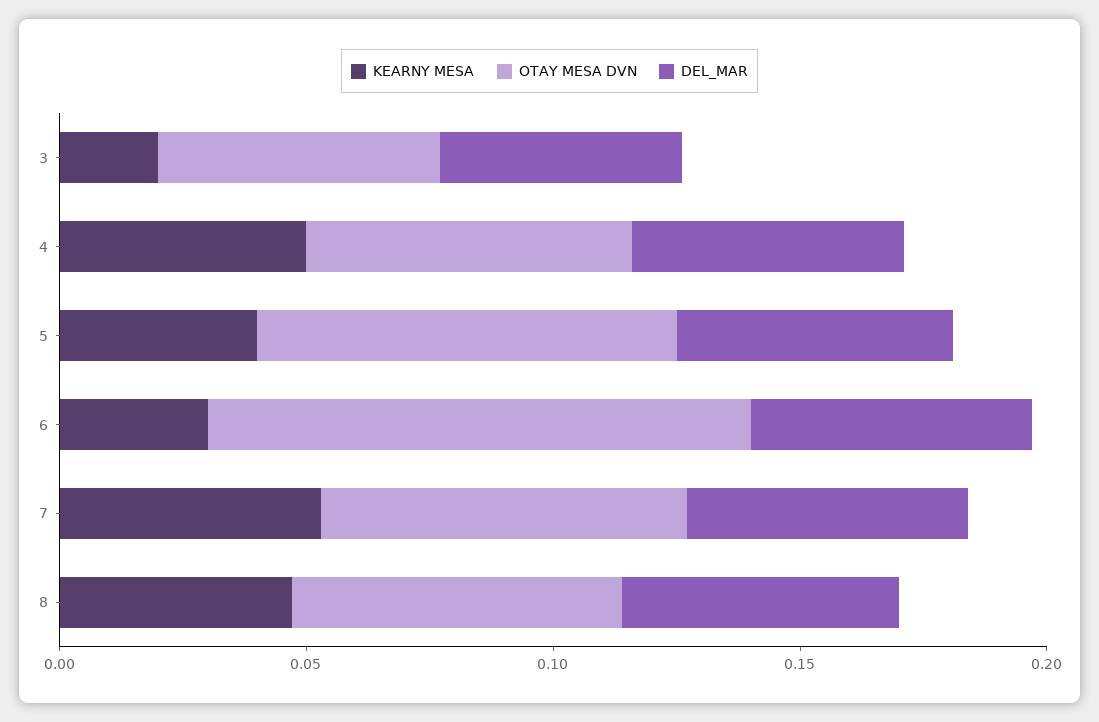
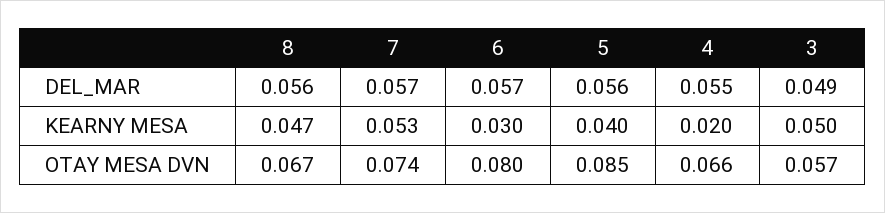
KEARNY MESA, 3: 0.02 -> 0.05
KEARNY MESA, 4: 0.05 -> 0.02
OTAY MESA DVN, 6: 0.11 -> 0.08

